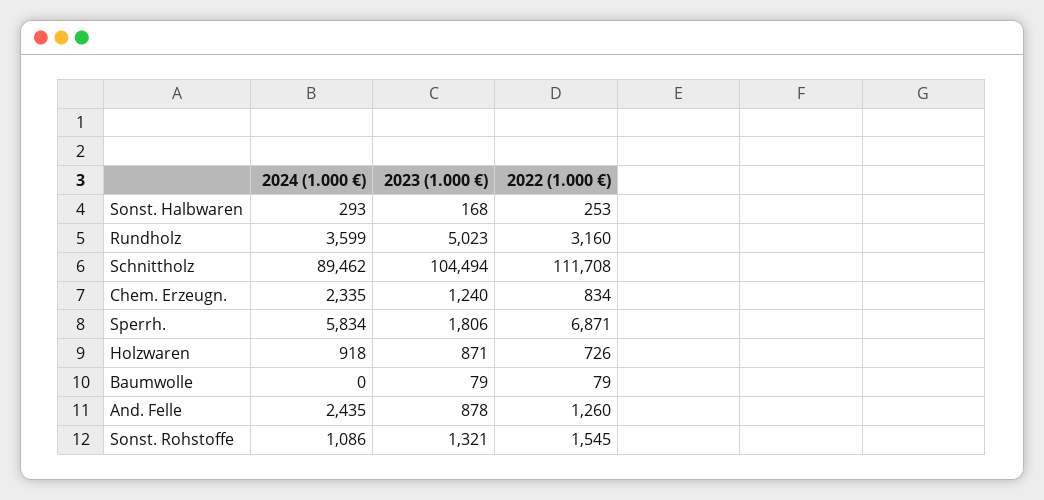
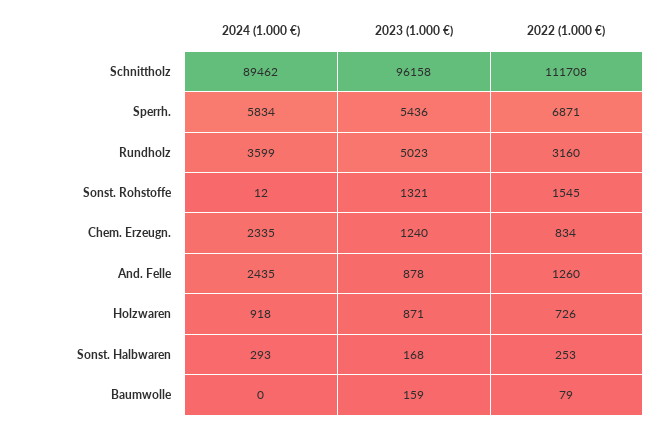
2023 (1.000 €), Schnittholz: 104494 -> 96158
2023 (1.000 €), Sperrh.: 1806 -> 5436
2023 (1.000 €), Baumwolle: 79 -> 159
2024 (1.000 €), Sonst. Rohstoffe: 1086 -> 12

